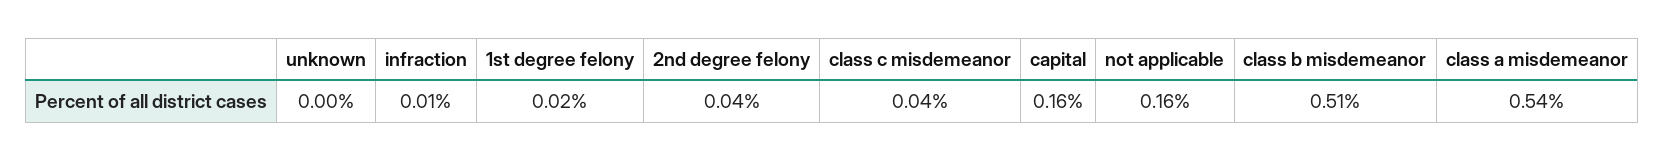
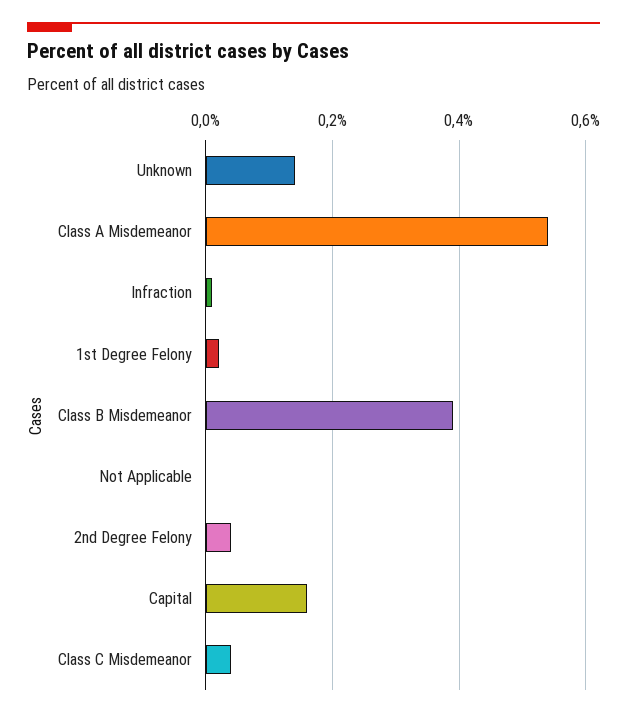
unknown: 0 -> 0.15
not applicable: 0.16 -> 0
class b misdemeanor: 0.51 -> 0.4

